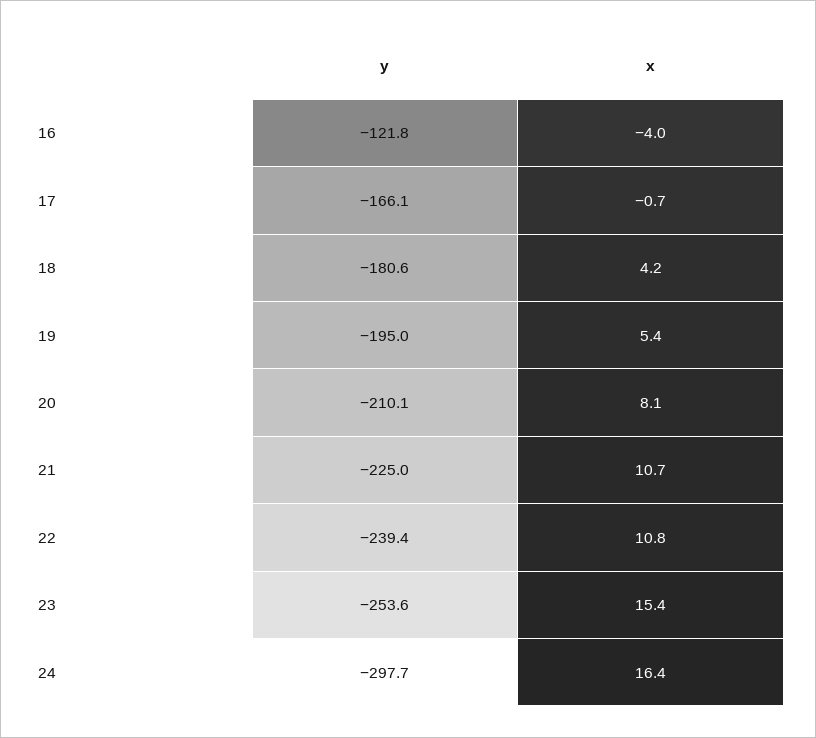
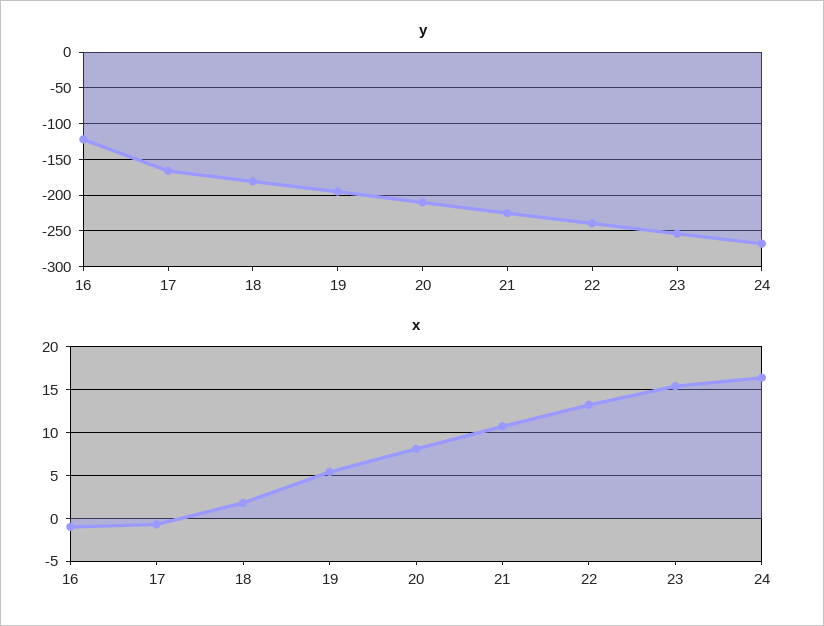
x, 16: -4 -> -1
x, 18: 4.2 -> 2
x, 22: 10.8 -> 13
y, 24: -297.7 -> -270

